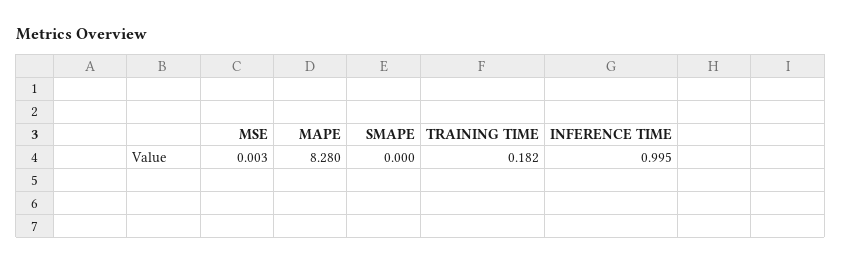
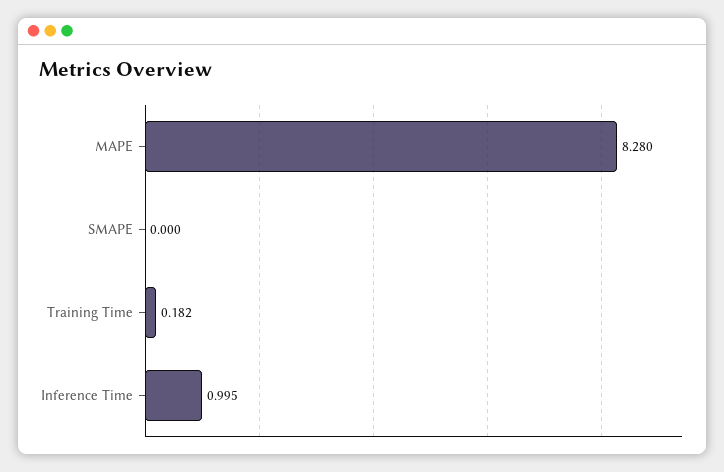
MSE: 0.003 -> none

